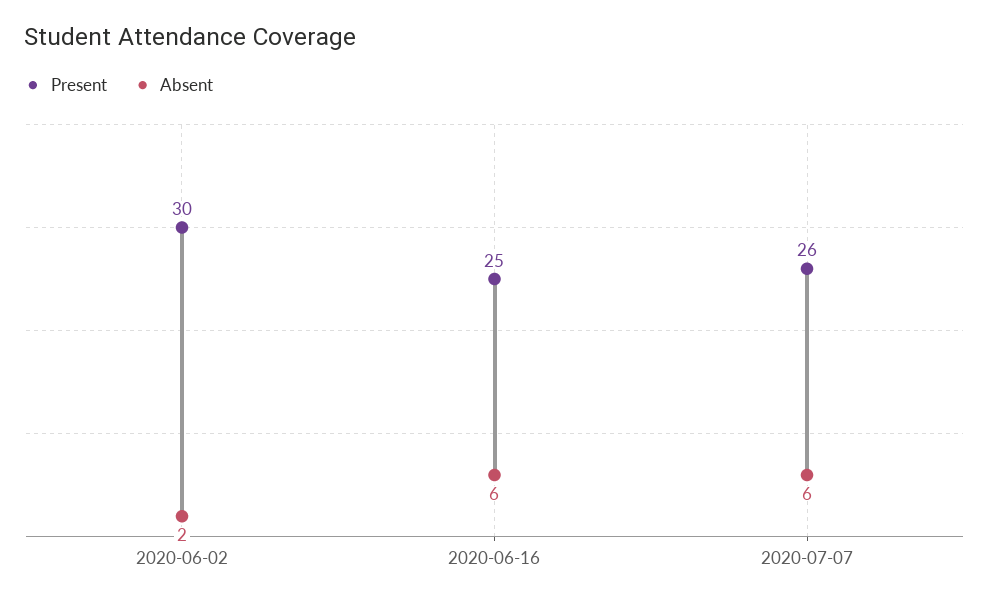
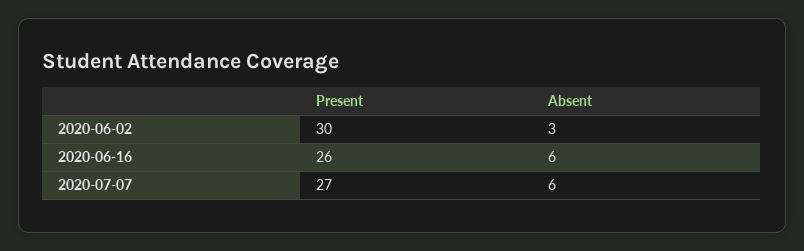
Absent, 2020-06-02: 2 -> 3
Present, 2020-06-16: 25 -> 26
Present, 2020-07-07: 26 -> 27

